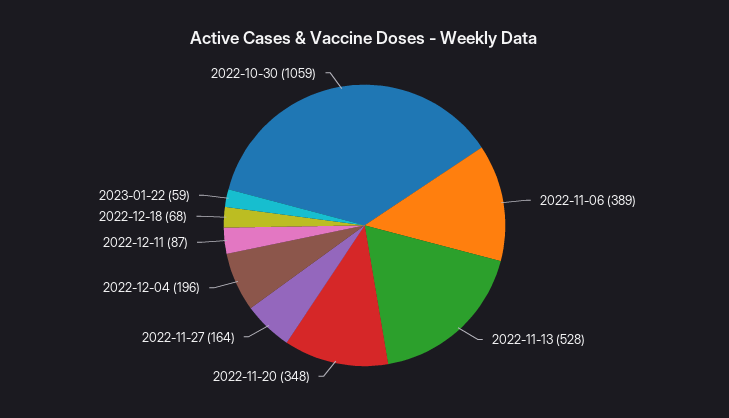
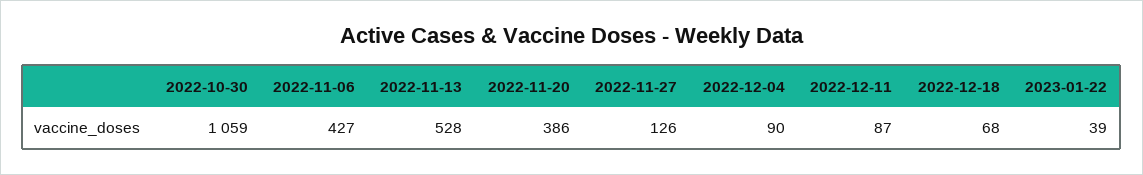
2022-11-06: 389 -> 427
2022-11-20: 348 -> 386
2022-11-27: 164 -> 126
2022-12-04: 196 -> 90
2023-01-22: 59 -> 39

